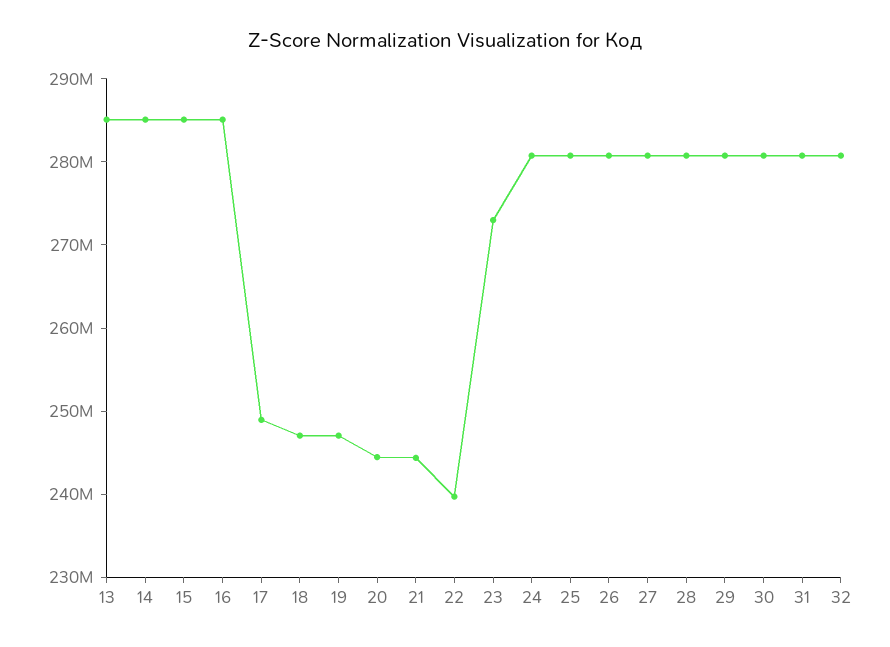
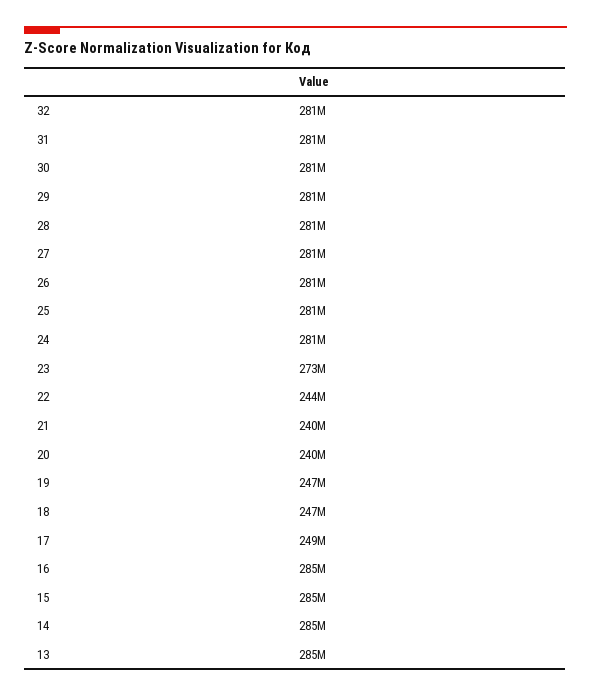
20: 244000000 -> 240000000
21: 244000000 -> 240000000
22: 240000000 -> 244000000

